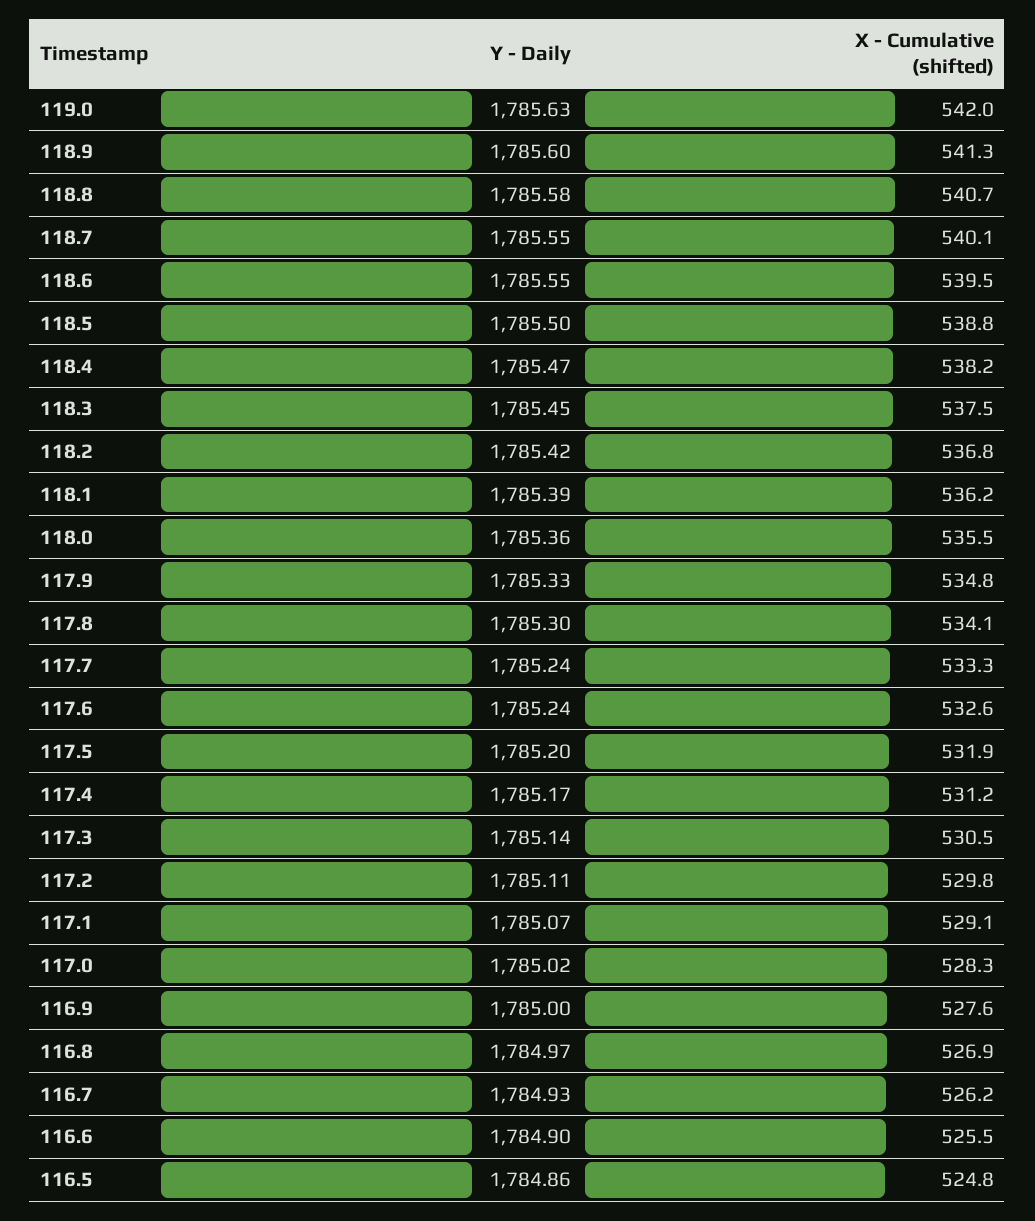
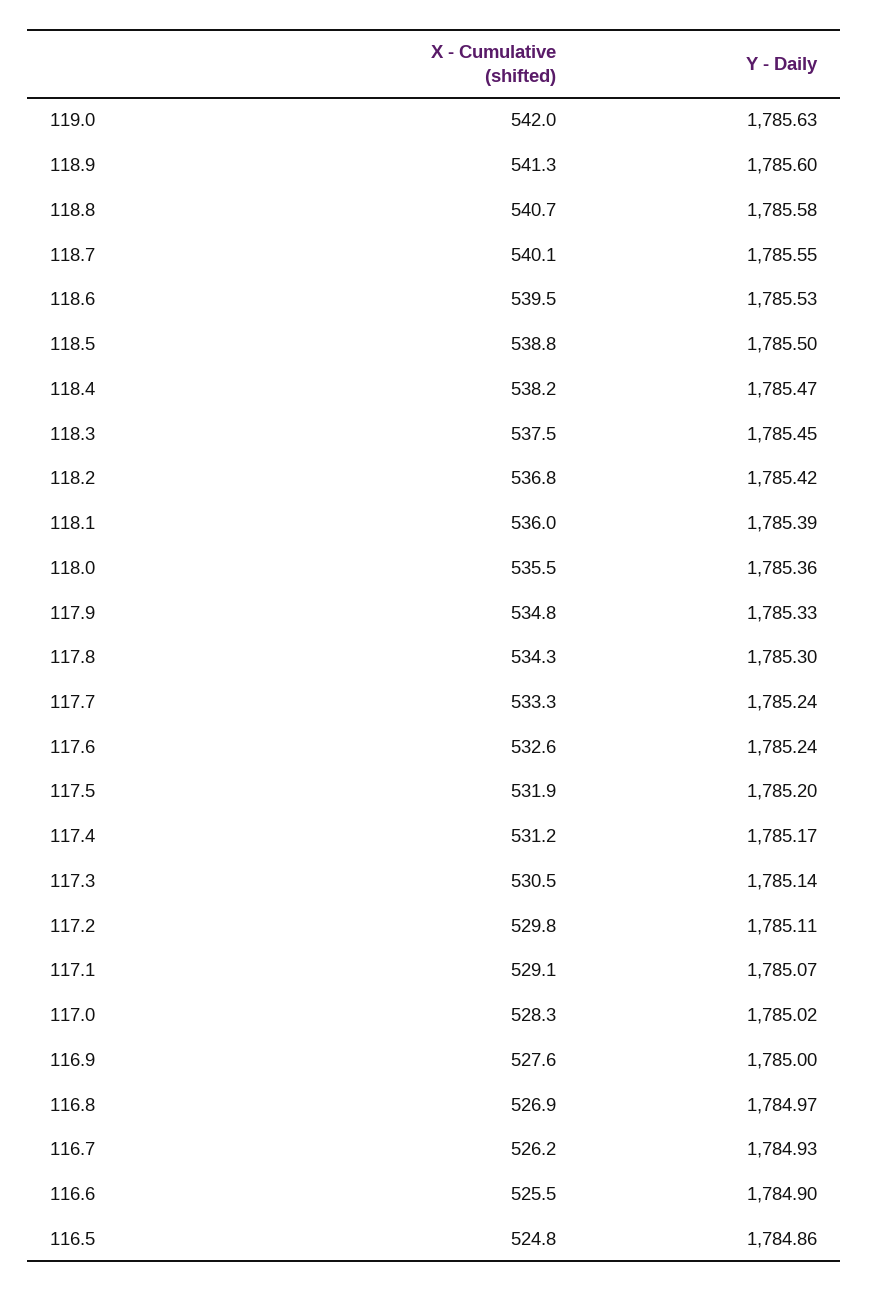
Y - Daily, 118.6: 1785.55 -> 1785.53
X - Cumulative (shifted), 118.1: 536.2 -> 536
X - Cumulative (shifted), 117.8: 534.1 -> 534.3

